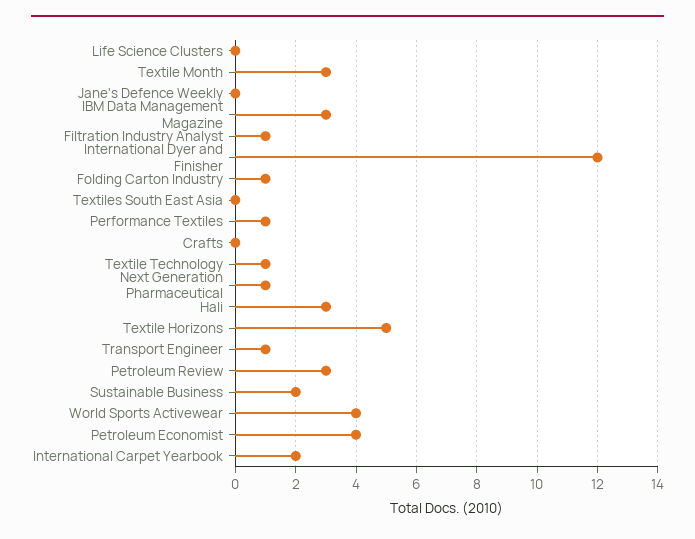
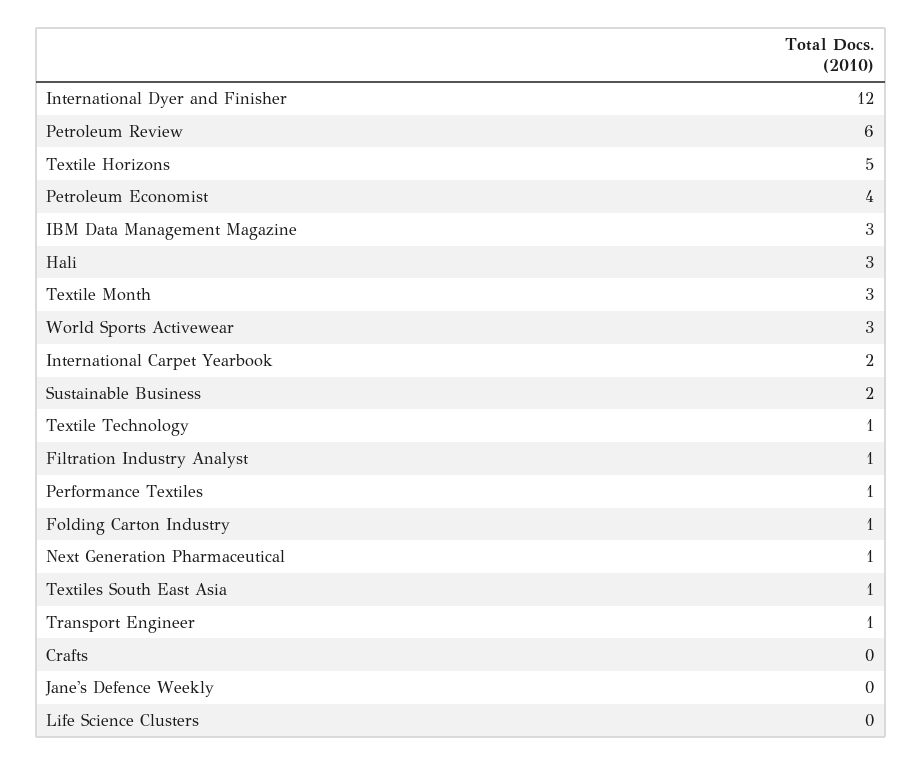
Textiles South East Asia: 0 -> 1
Petroleum Review: 3 -> 6
World Sports Activewear: 4 -> 3

